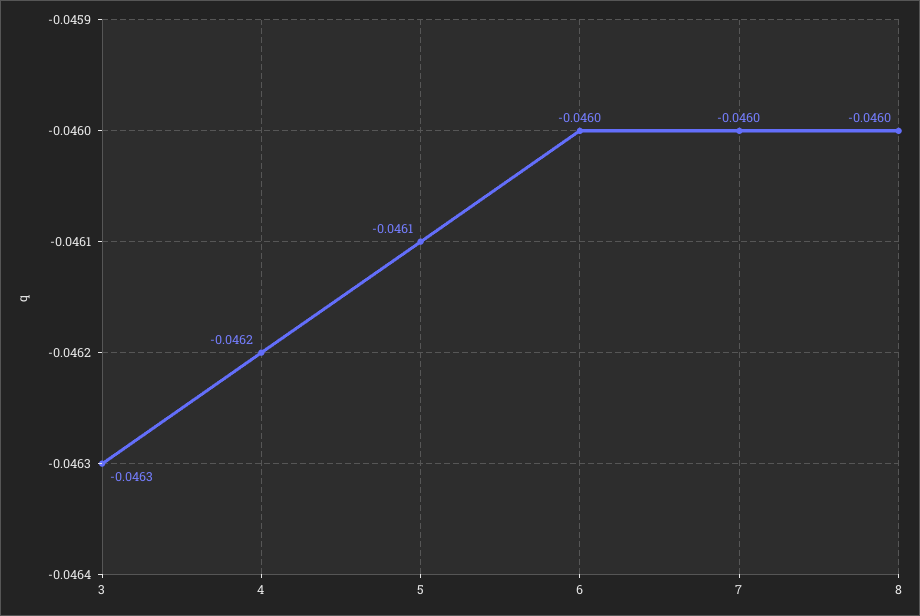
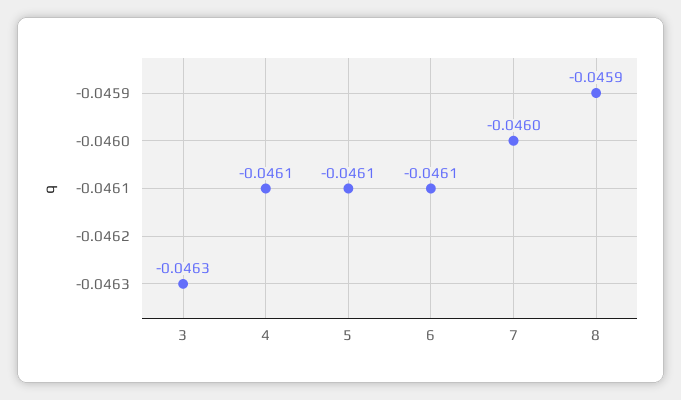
4: -0.0462 -> -0.0461
6: -0.046 -> -0.0461
8: -0.046 -> -0.0459

